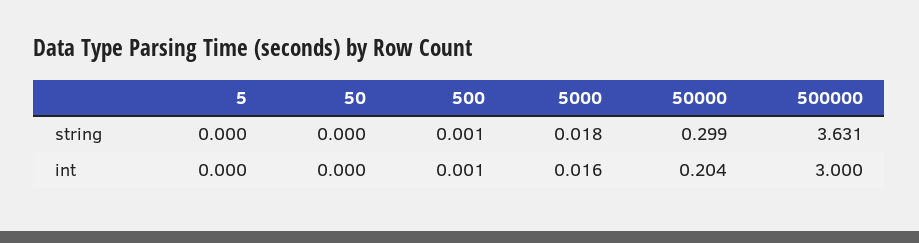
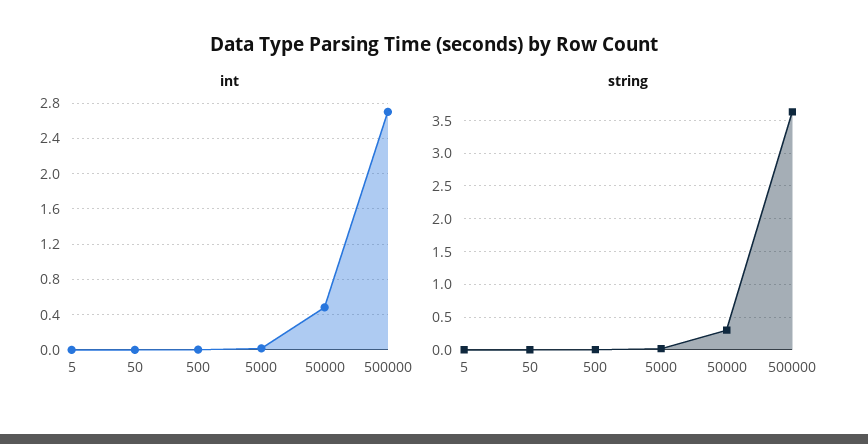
int, 50000: 0.204 -> 0.5
int, 500000: 3 -> 2.7

